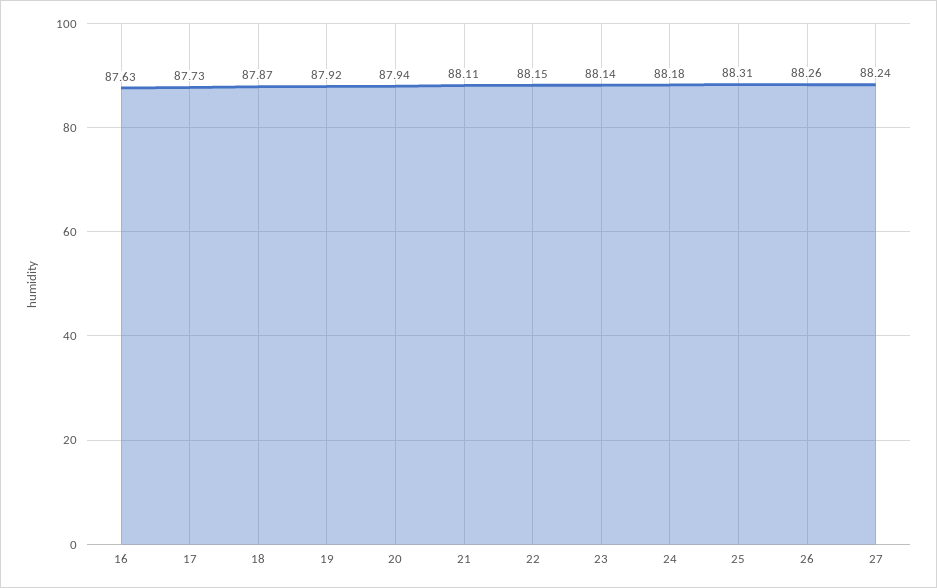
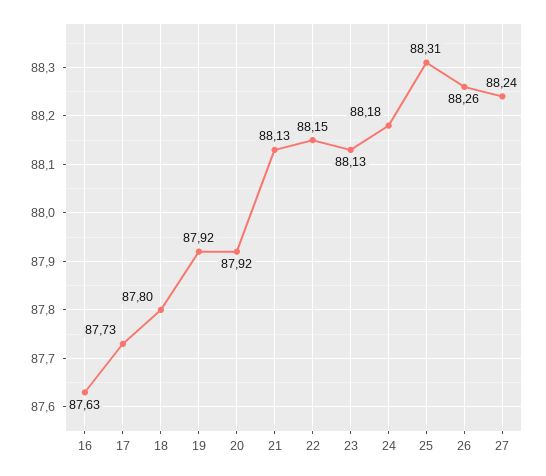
18: 87.87 -> 87.8
20: 87.94 -> 87.92
21: 88.11 -> 88.13
23: 88.14 -> 88.13

